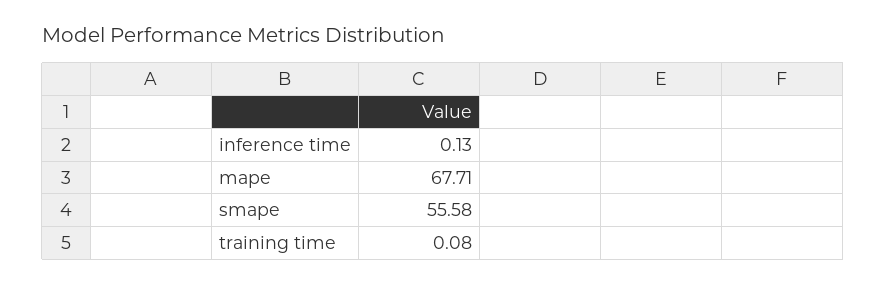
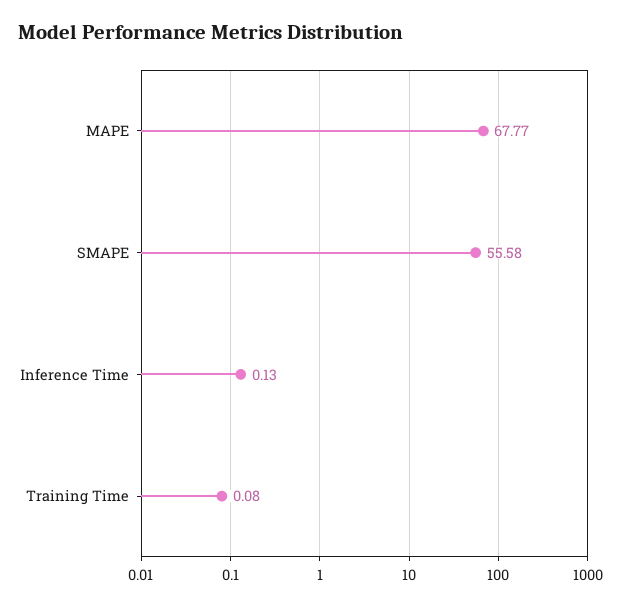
mape: 67.71 -> 67.77

